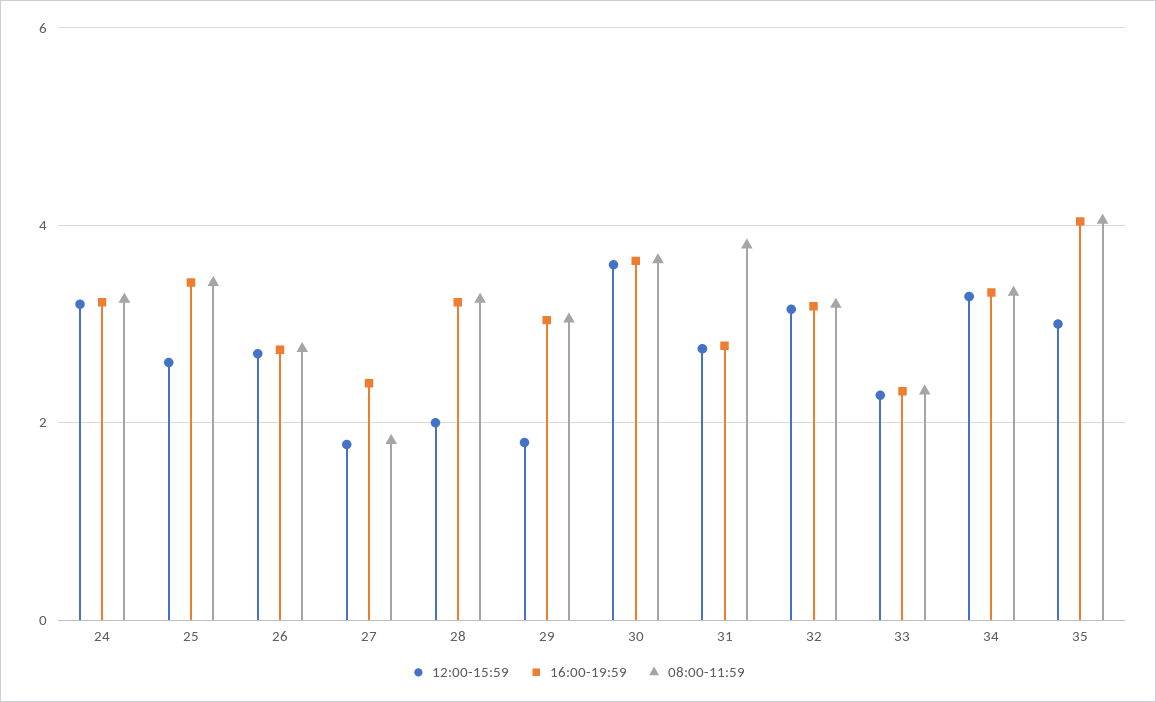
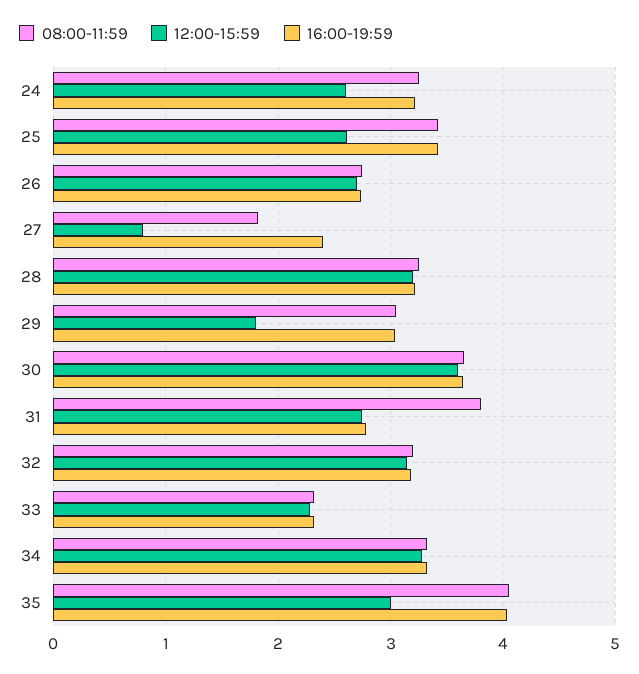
12:00-15:59, 24: 3.2 -> 2.6
12:00-15:59, 27: 1.8 -> 0.8
12:00-15:59, 28: 2 -> 3.2

